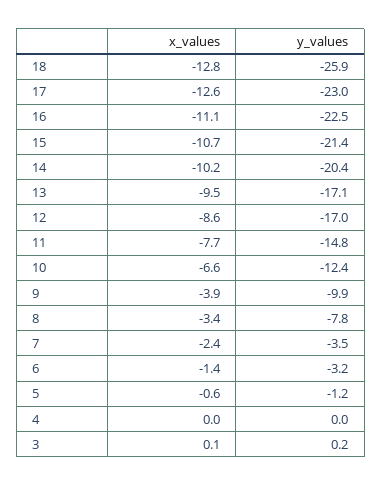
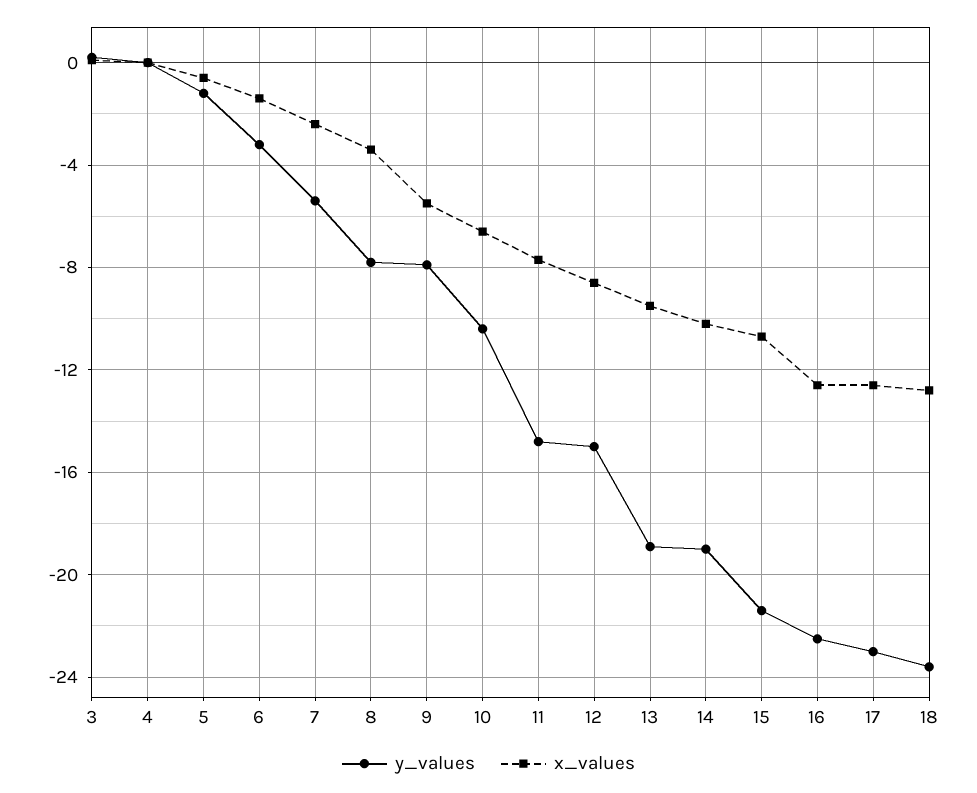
y_values, 18: -25.9 -> -23.5
x_values, 16: -11.1 -> -12.5
y_values, 14: -20.4 -> -19
y_values, 13: -17.1 -> -19
y_values, 12: -17 -> -15
y_values, 10: -12.4 -> -10.5
x_values, 9: -3.9 -> -5.5
y_values, 9: -9.9 -> -8
y_values, 7: -3.5 -> -5.5

